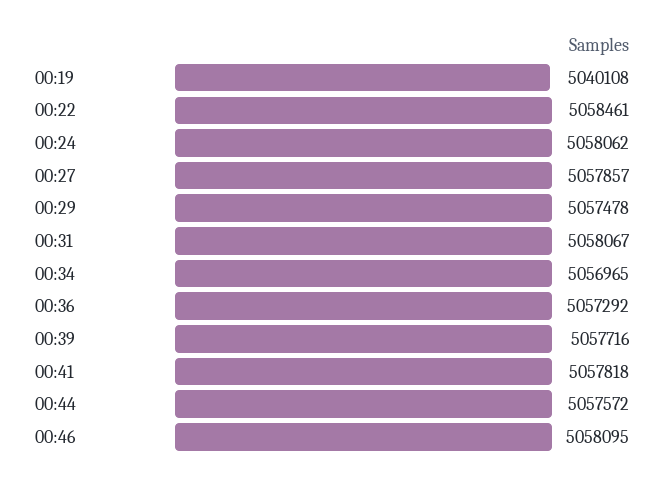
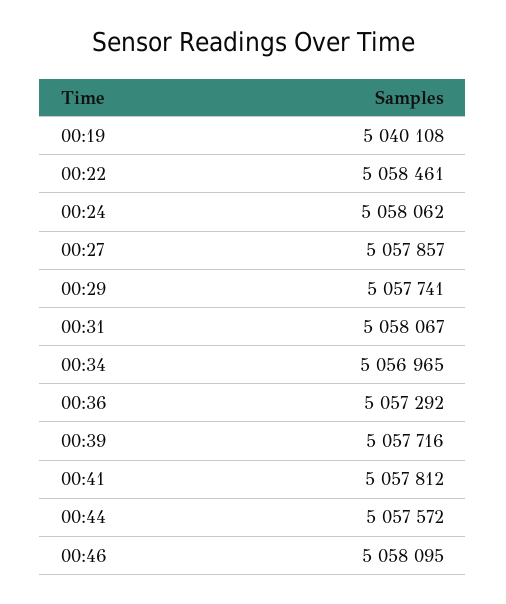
00:29: 5057478 -> 5057741
00:41: 5057818 -> 5057812

